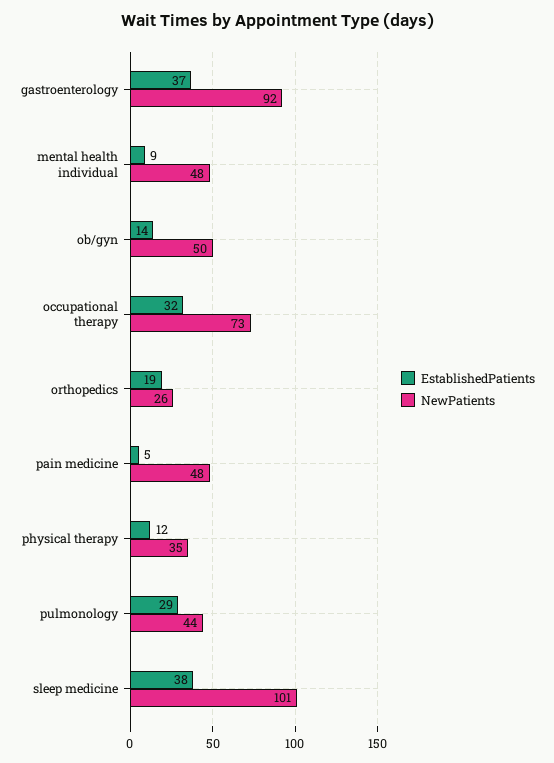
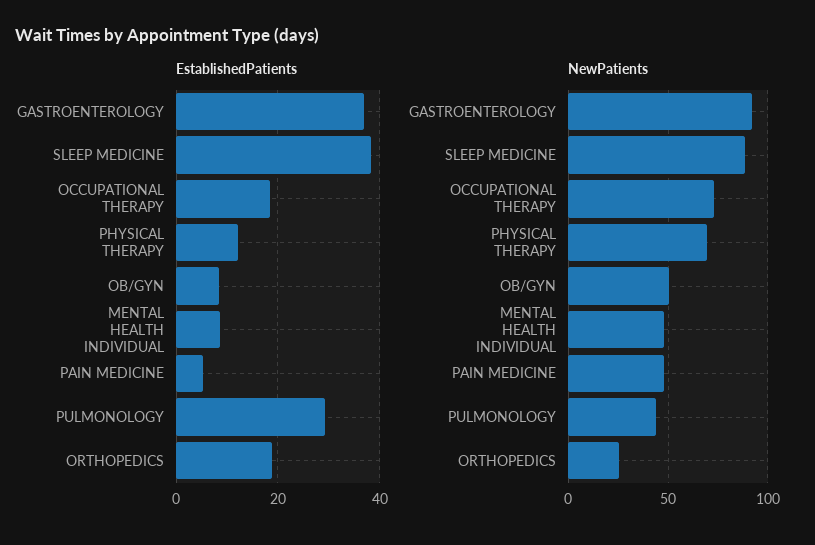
EstablishedPatients, ob/gyn: 14 -> 8
EstablishedPatients, occupational therapy: 32 -> 18
NewPatients, physical therapy: 35 -> 70
NewPatients, sleep medicine: 101 -> 90

